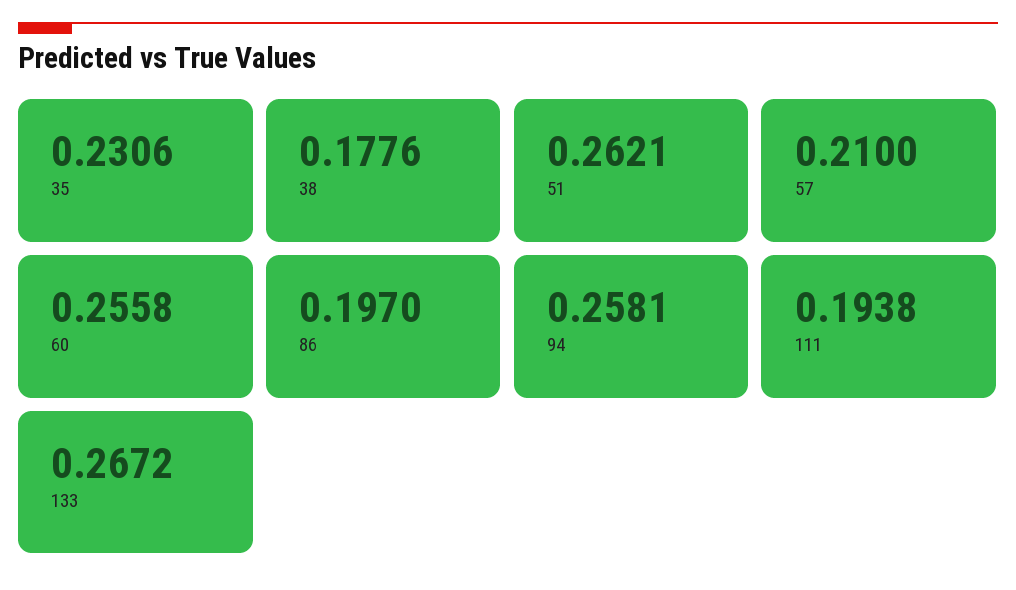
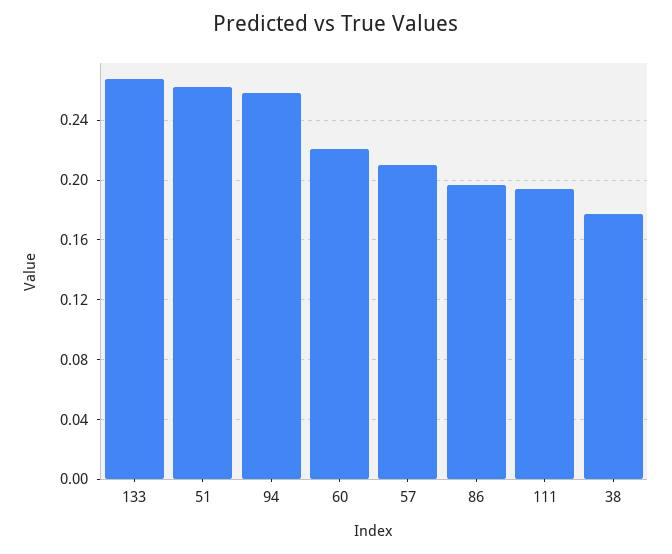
35: 0.2306 -> none
60: 0.2558 -> 0.22

